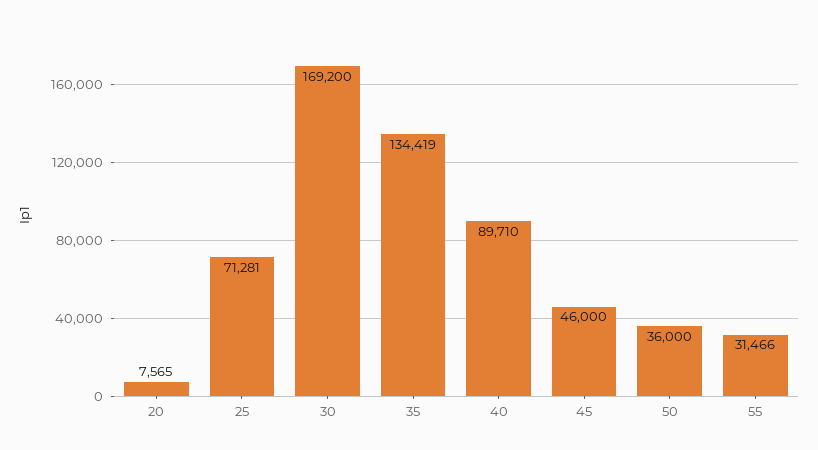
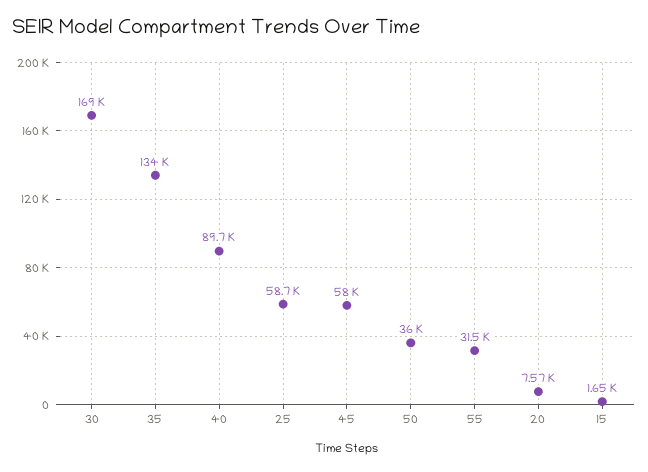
25: 71281 -> 58700
45: 46000 -> 58000
15: none -> 1650

